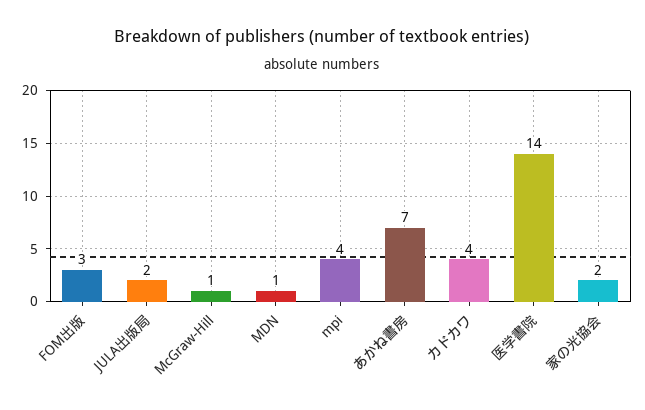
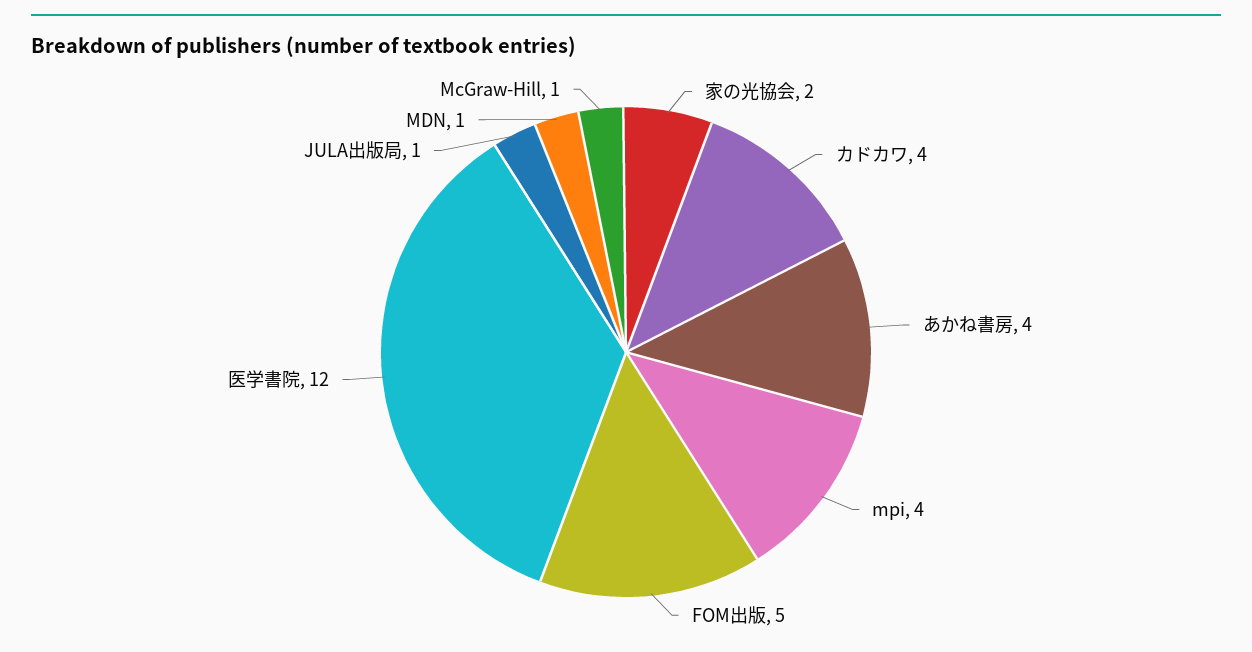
FOM出版: 3 -> 5
JULA出版局: 2 -> 1
あかね書房: 7 -> 4
医学書院: 14 -> 12

